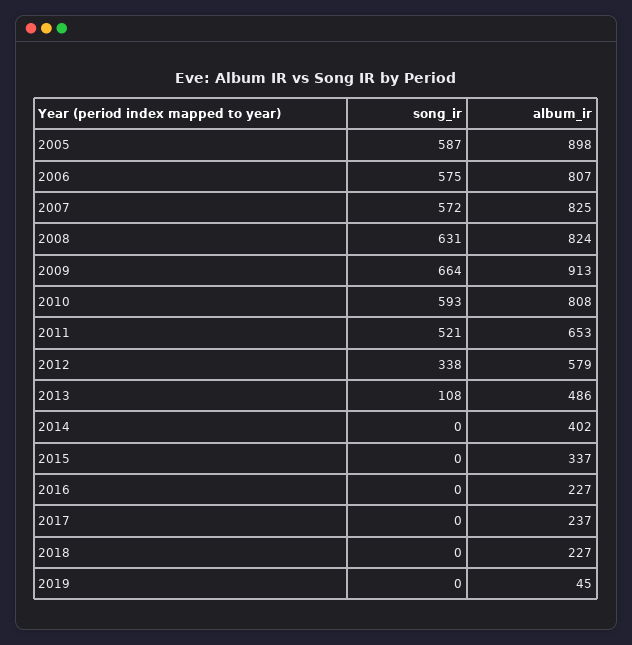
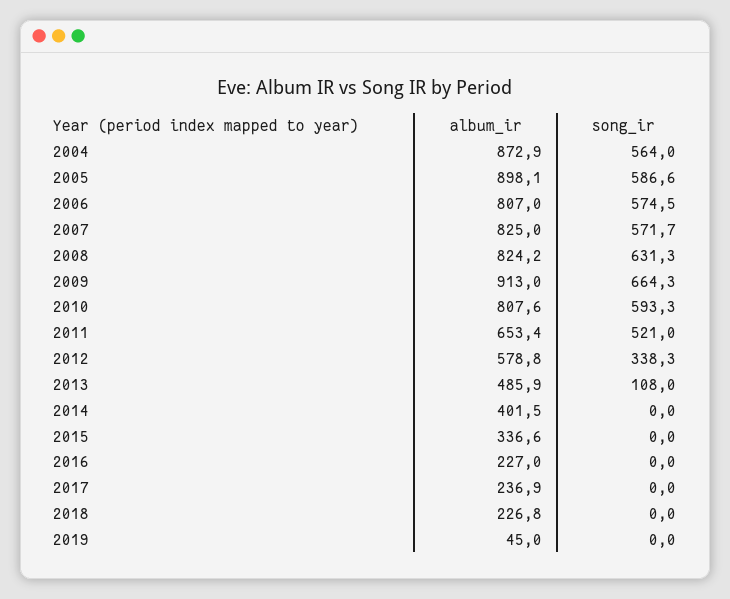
album_ir, 2004: none -> 872.9
song_ir, 2004: none -> 564

